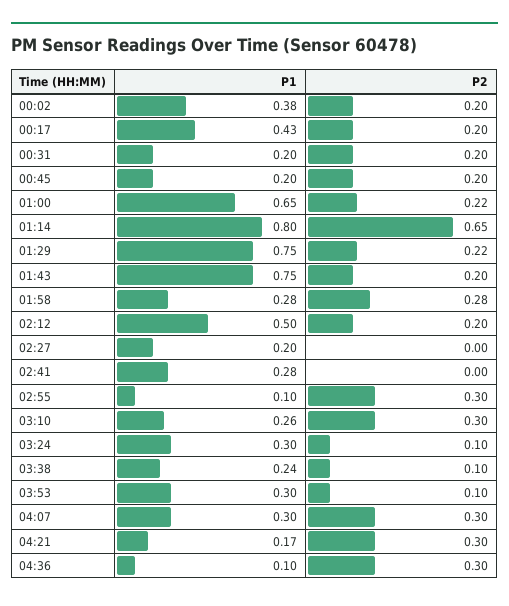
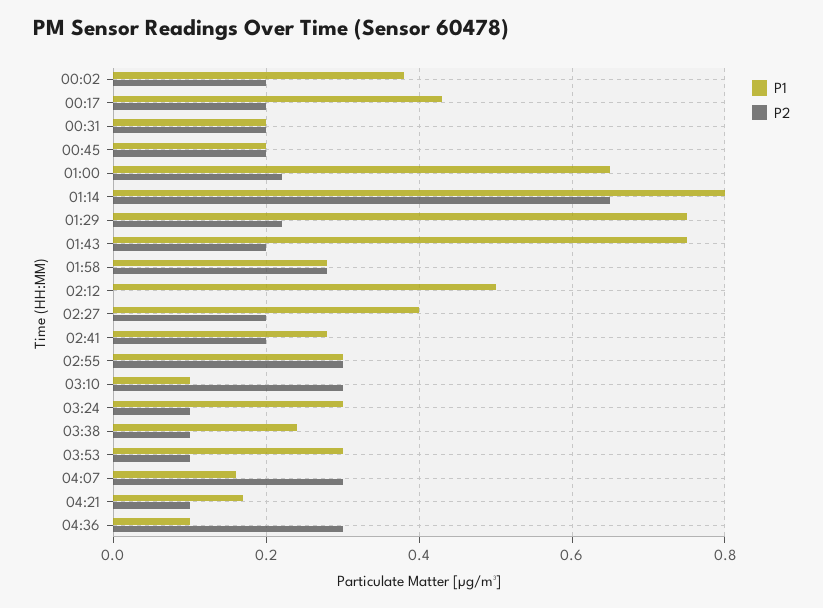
P2, 02:12: 0.2 -> 0
P1, 02:27: 0.2 -> 0.4
P2, 02:27: 0 -> 0.2
P2, 02:41: 0 -> 0.2
P1, 02:55: 0.1 -> 0.3
P1, 03:10: 0.26 -> 0.1
P1, 04:07: 0.3 -> 0.15
P2, 04:21: 0.3 -> 0.1

